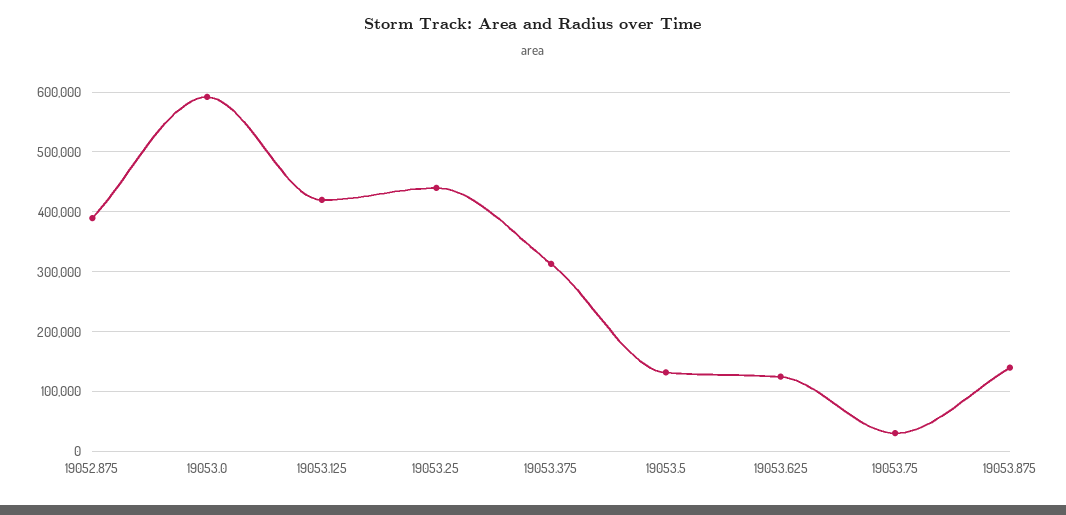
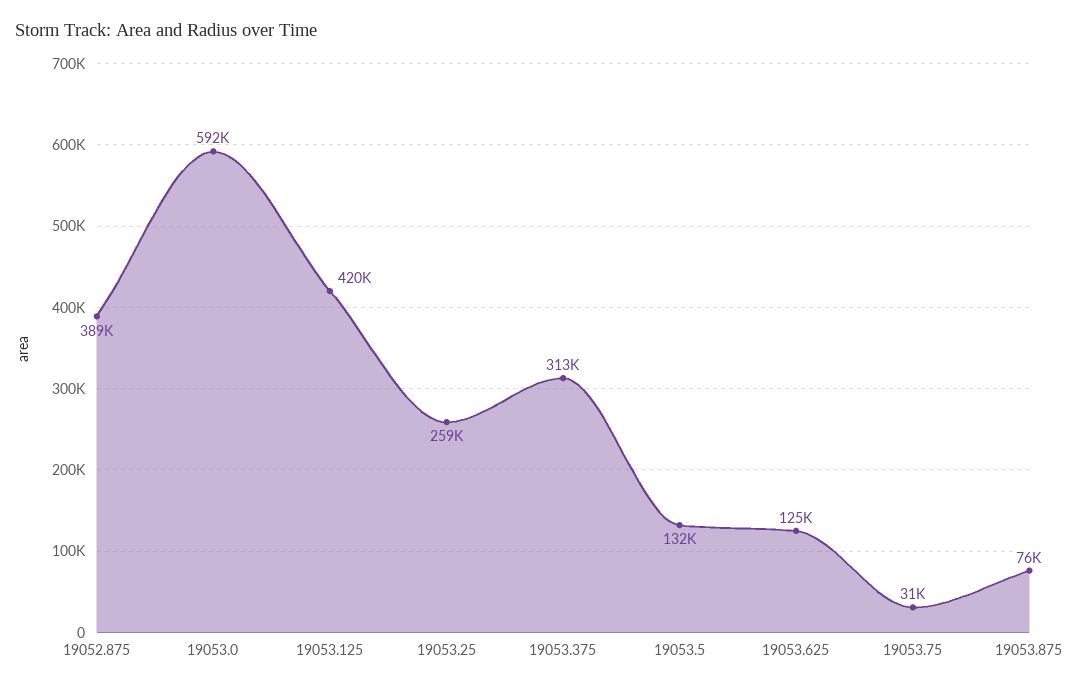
19053.25: 440000 -> 259000
19053.875: 140000 -> 76000

